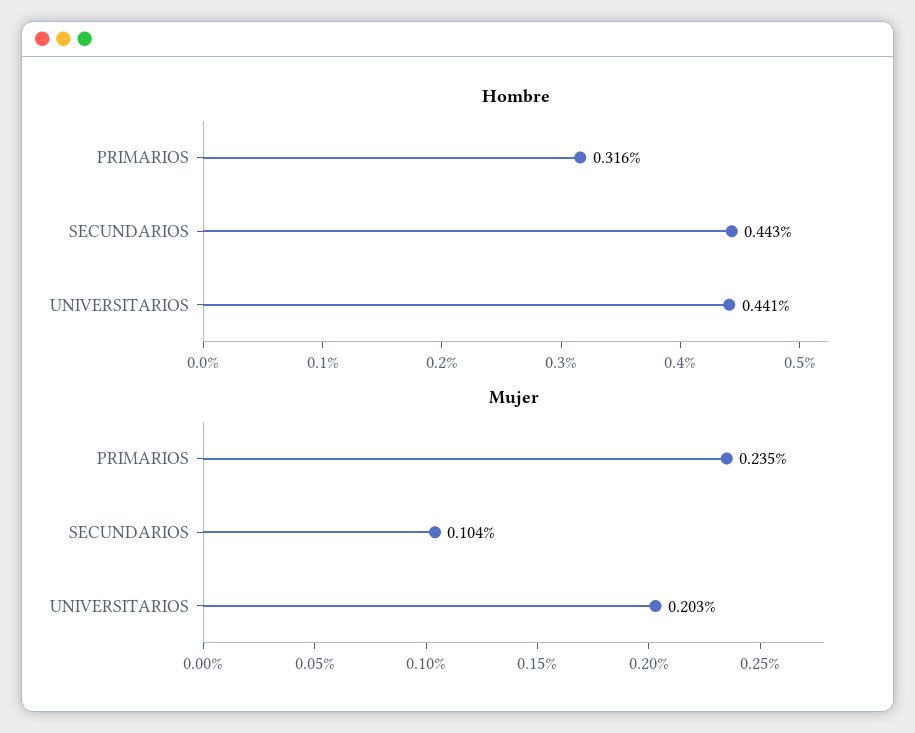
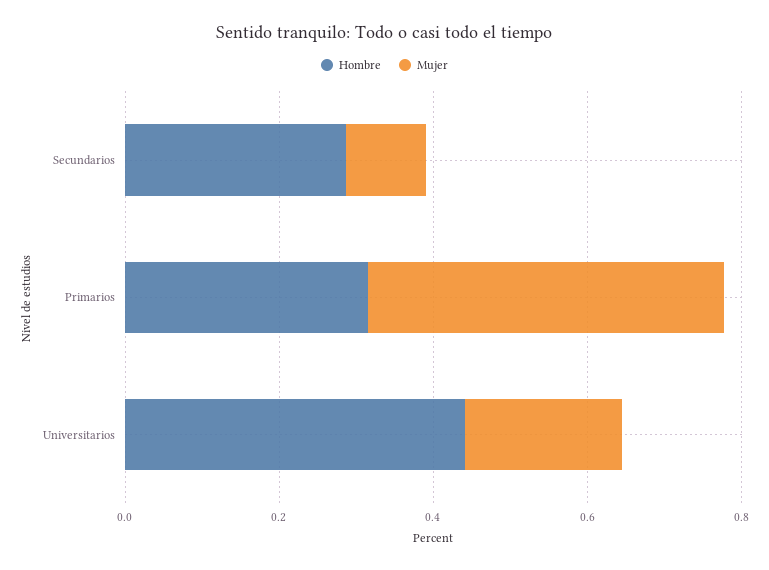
Hombre, SECUNDARIOS: 0.443 -> 0.3
Mujer, PRIMARIOS: 0.235 -> 0.45

